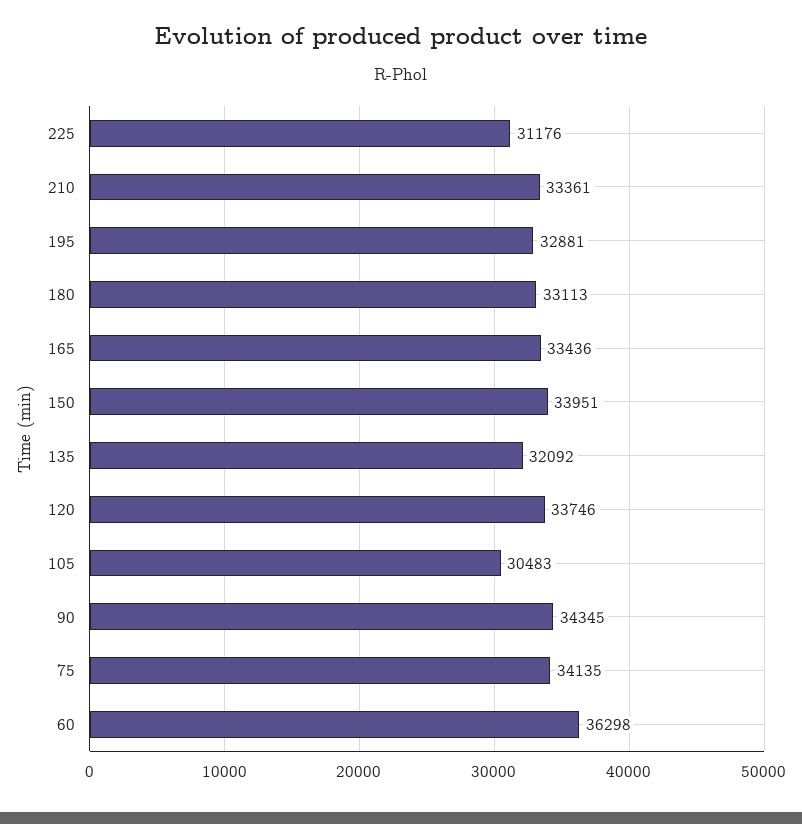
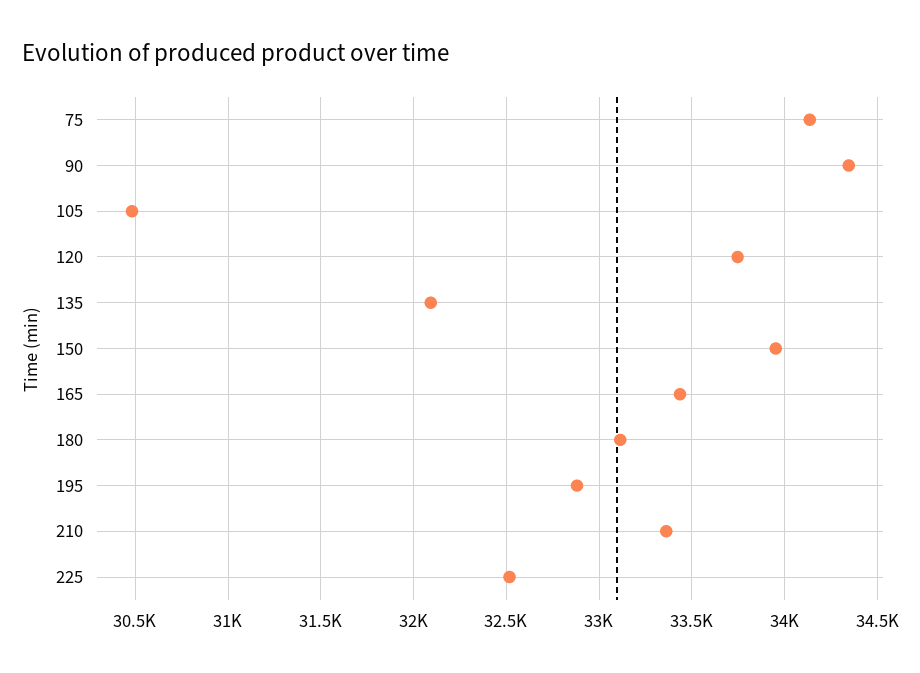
225: 31176 -> 32500
60: 36298 -> none

